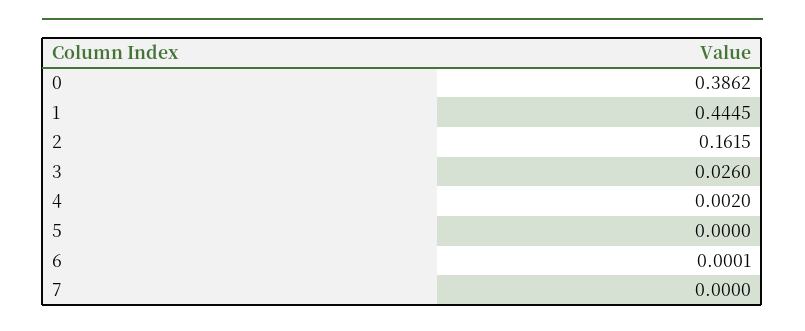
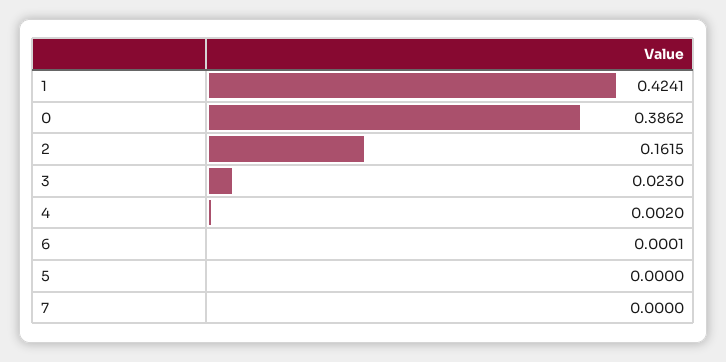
1: 0.4445 -> 0.4241
3: 0.026 -> 0.023

